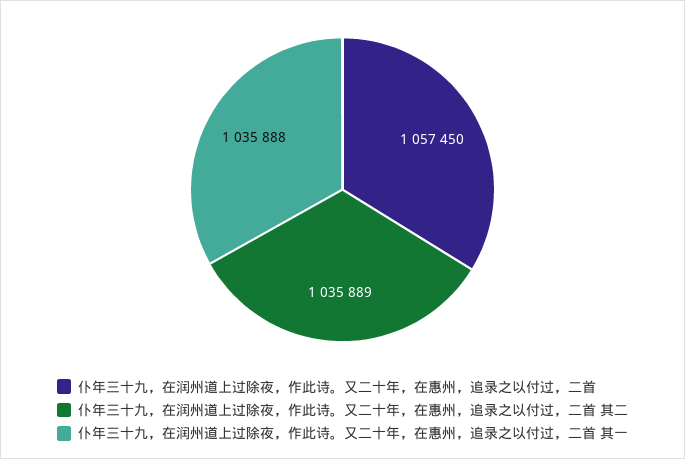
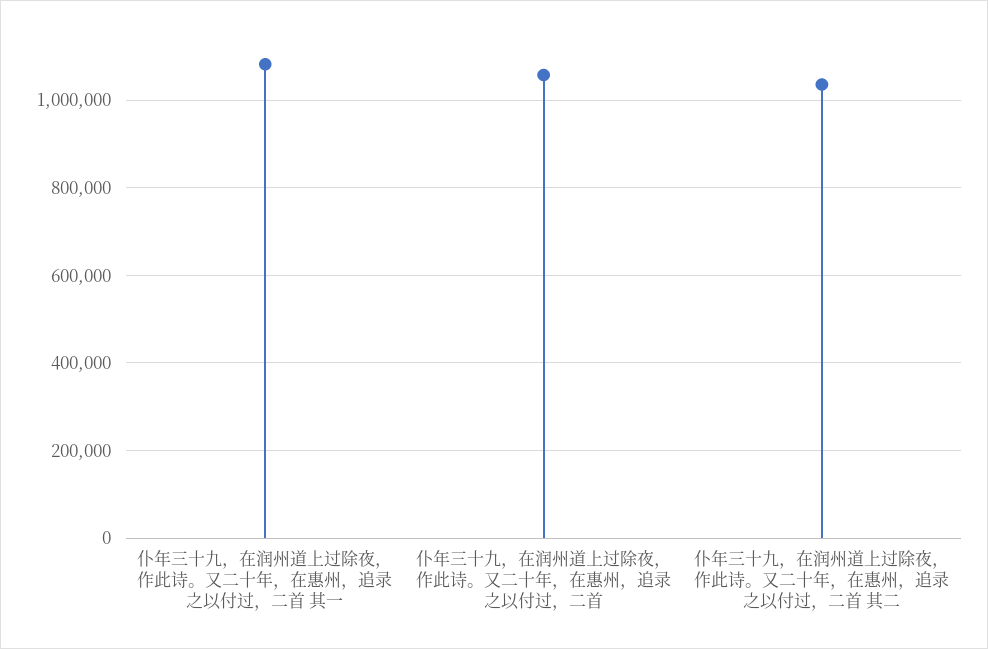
仆年三十九，在润州道上过除夜，作此诗。又二十年，在惠州，追录之以付过，二首 其一: 1035888 -> 1080000

